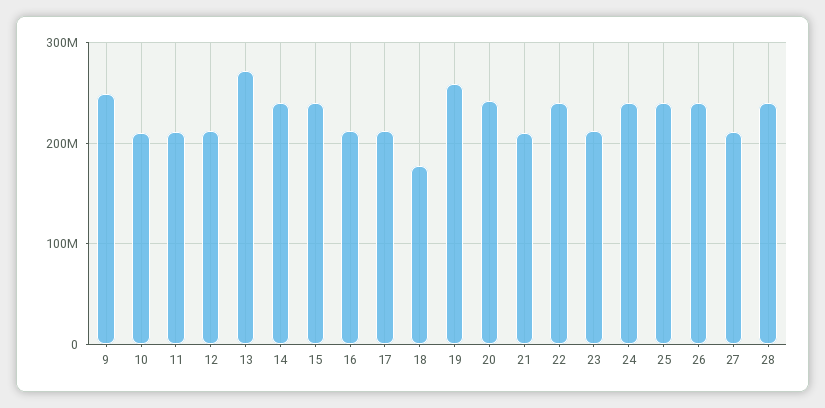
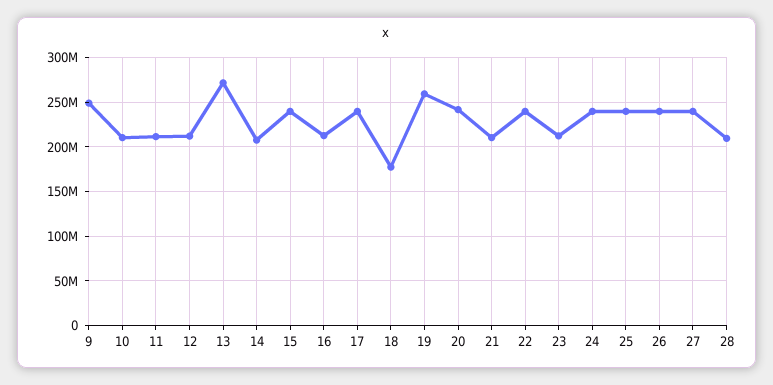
14: 240000000 -> 210000000
17: 210000000 -> 240000000
27: 210000000 -> 240000000
28: 240000000 -> 210000000

